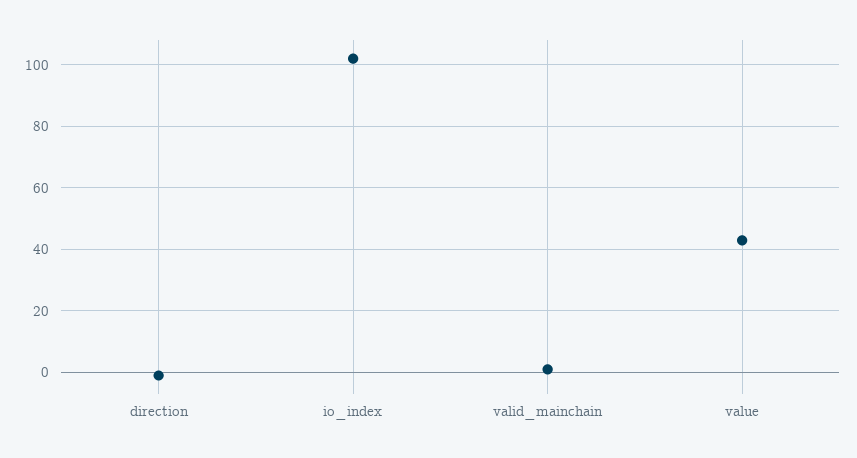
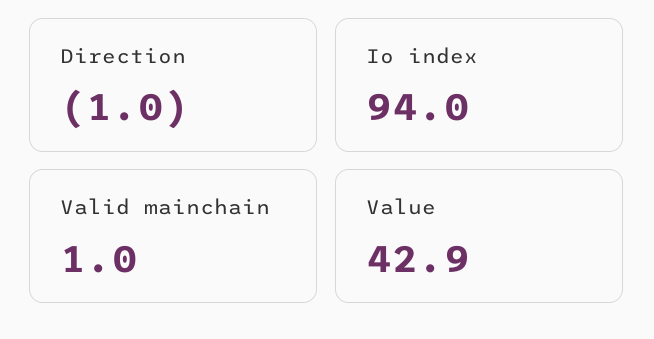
io_index: 102 -> 94

